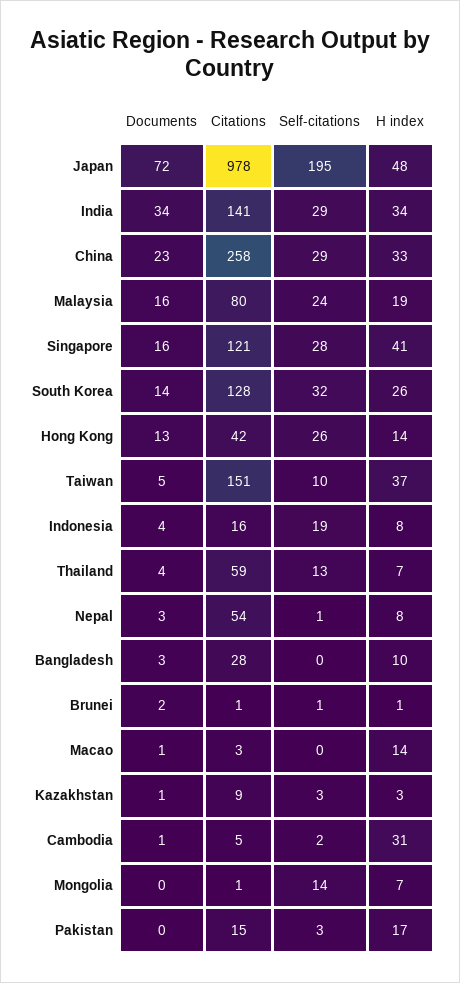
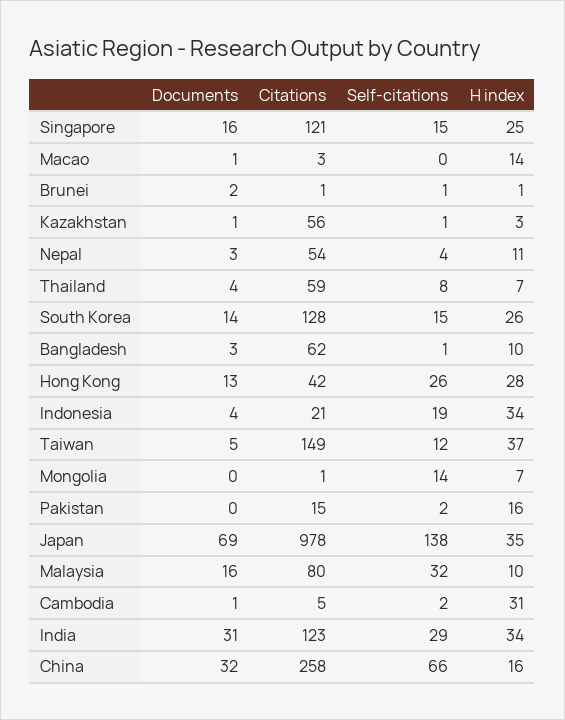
Documents, Japan: 72 -> 69
Self-citations, Japan: 195 -> 138
H index, Japan: 48 -> 35
Documents, India: 34 -> 31
Citations, India: 141 -> 123
Documents, China: 23 -> 32
Self-citations, China: 29 -> 66
H index, China: 33 -> 16
Self-citations, Malaysia: 24 -> 32
H index, Malaysia: 19 -> 10
Self-citations, Singapore: 28 -> 15
H index, Singapore: 41 -> 25
Self-citations, South Korea: 32 -> 15
H index, Hong Kong: 14 -> 28
Citations, Taiwan: 151 -> 149
Self-citations, Taiwan: 10 -> 12
Citations, Indonesia: 16 -> 21
H index, Indonesia: 8 -> 34
Self-citations, Thailand: 13 -> 8
Self-citations, Nepal: 1 -> 4
H index, Nepal: 8 -> 11
Citations, Bangladesh: 28 -> 62
Self-citations, Bangladesh: 0 -> 1
Citations, Kazakhstan: 9 -> 56
Self-citations, Kazakhstan: 3 -> 1
Self-citations, Pakistan: 3 -> 2
H index, Pakistan: 17 -> 16

